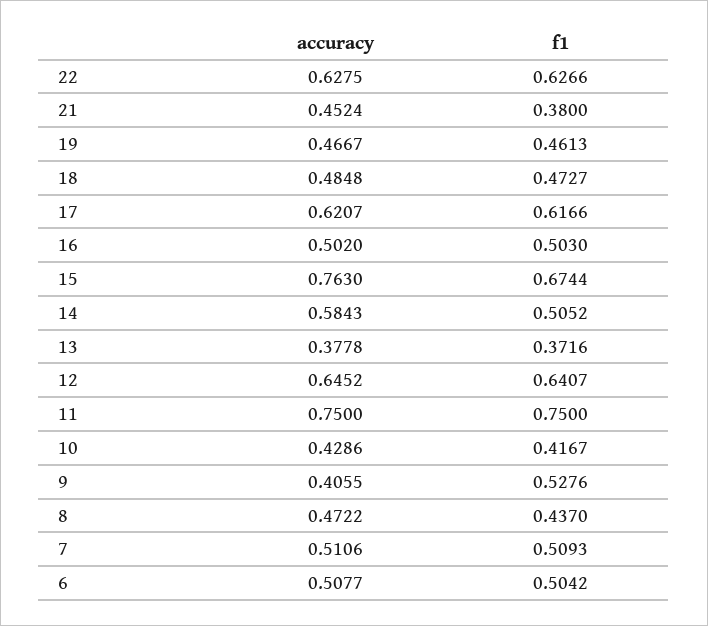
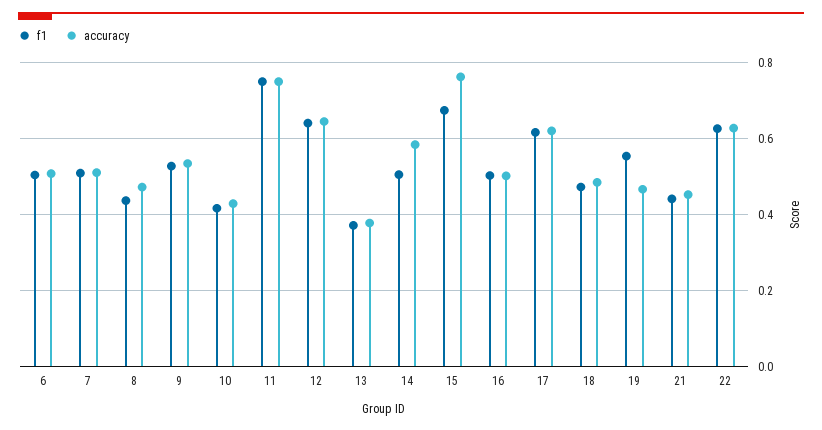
f1, 21: 0.38 -> 0.44
f1, 19: 0.4613 -> 0.56
accuracy, 9: 0.4055 -> 0.54

